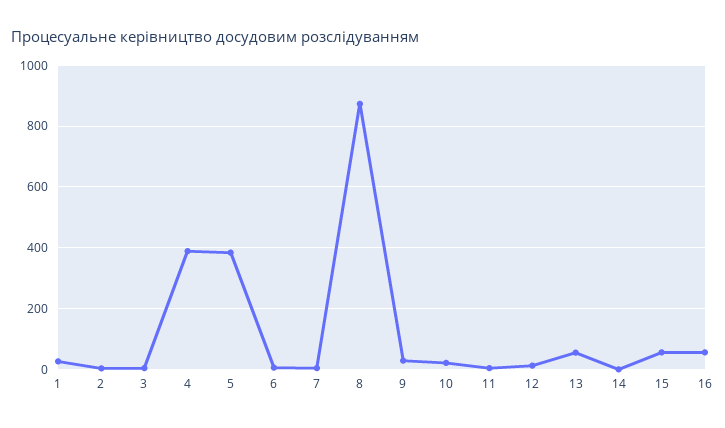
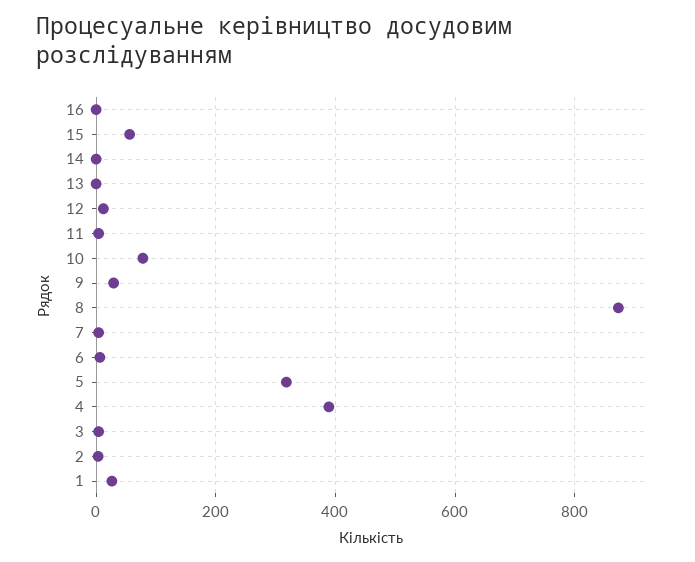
5: 380 -> 320
10: 20 -> 80
13: 60 -> 0
16: 60 -> 0

